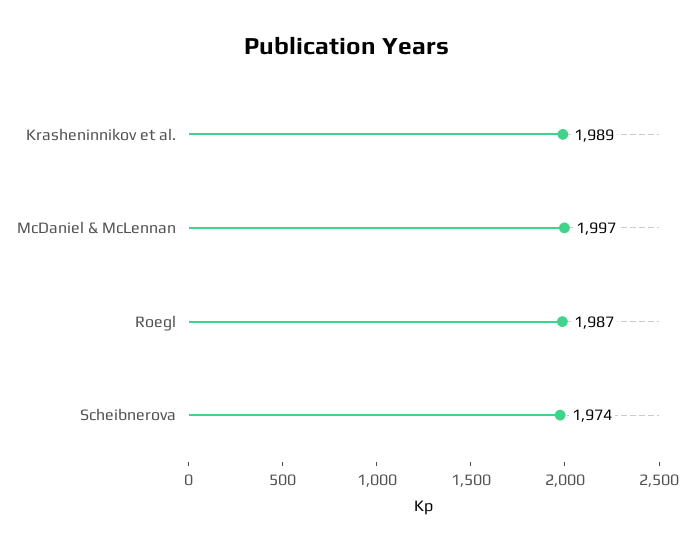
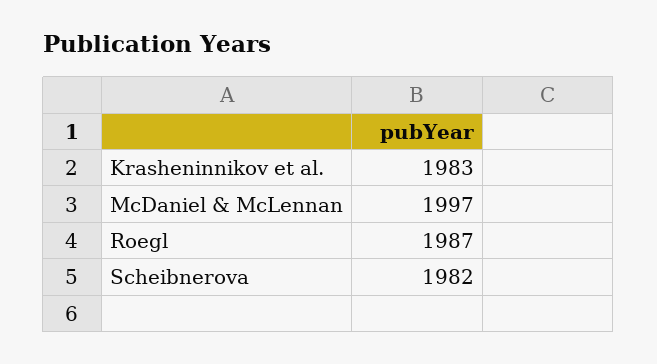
Krasheninnikov et al.: 1989 -> 1983
Scheibnerova: 1974 -> 1982

